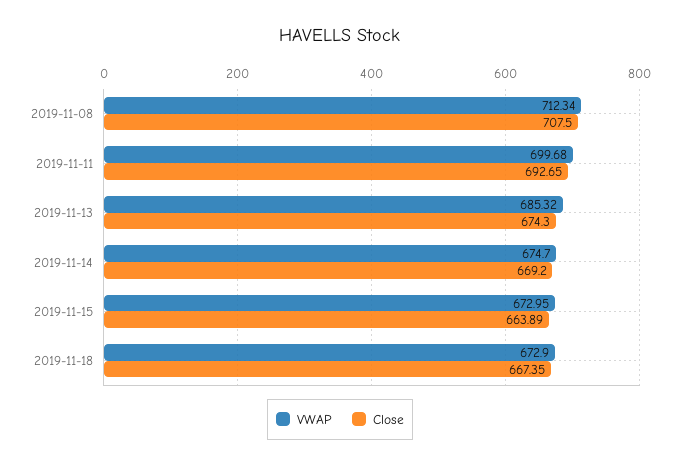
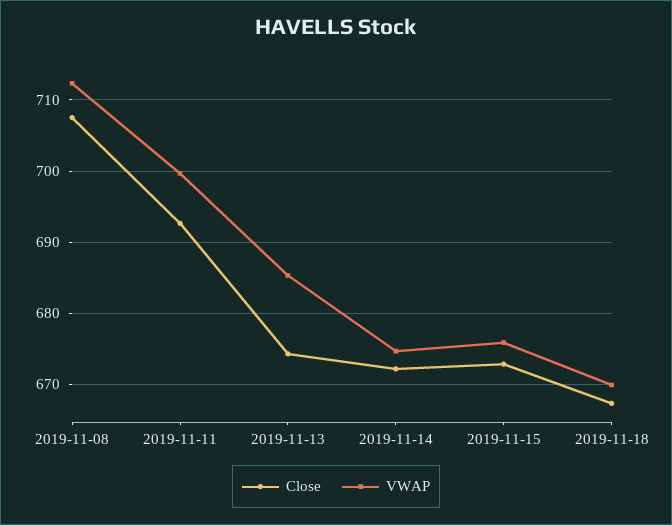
Close, 2019-11-14: 669.2 -> 672
VWAP, 2019-11-15: 672.95 -> 676
Close, 2019-11-15: 663.89 -> 673
VWAP, 2019-11-18: 672.9 -> 670

